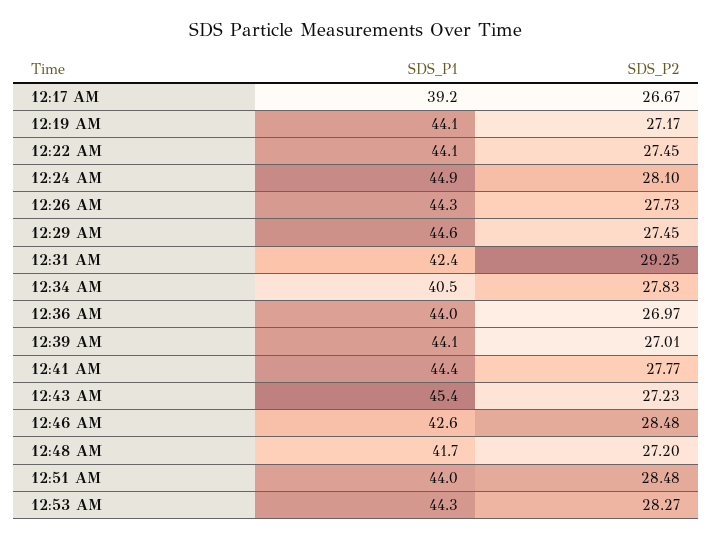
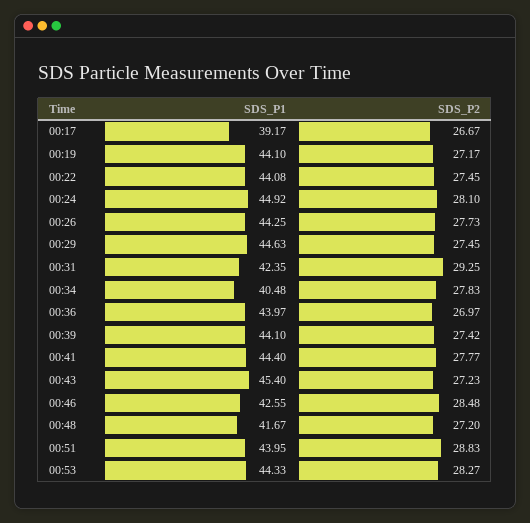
SDS_P2, 12:39 AM: 27.01 -> 27.42
SDS_P2, 12:51 AM: 28.48 -> 28.83

